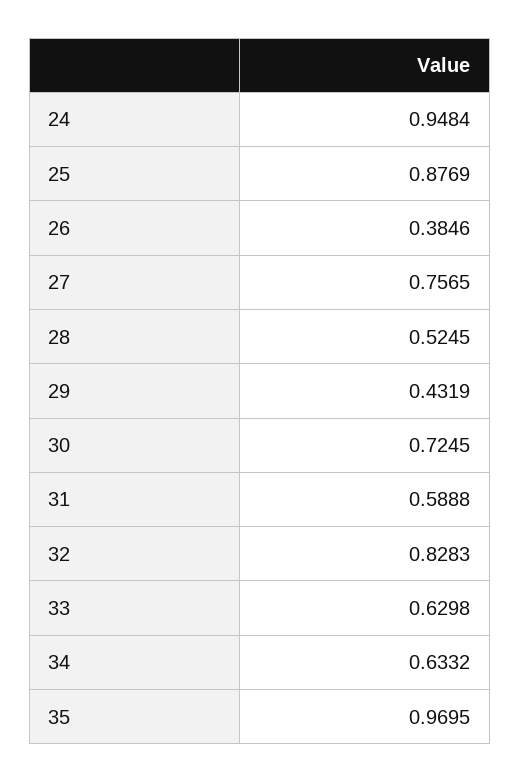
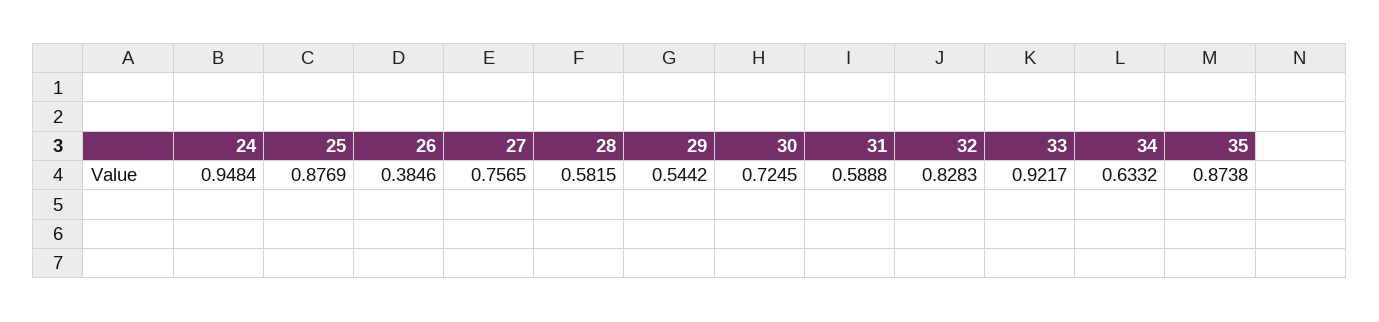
28: 0.5245 -> 0.5815
29: 0.4319 -> 0.5442
33: 0.6298 -> 0.9217
35: 0.9695 -> 0.8738

